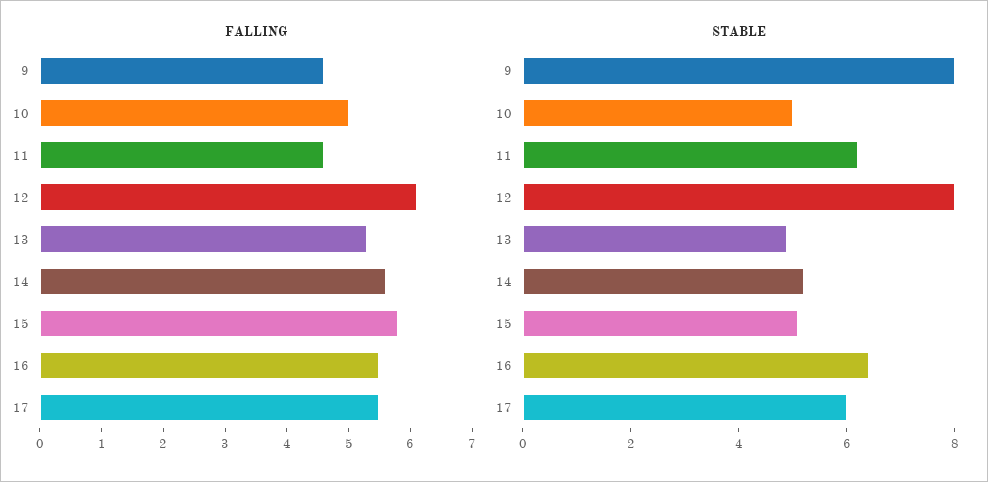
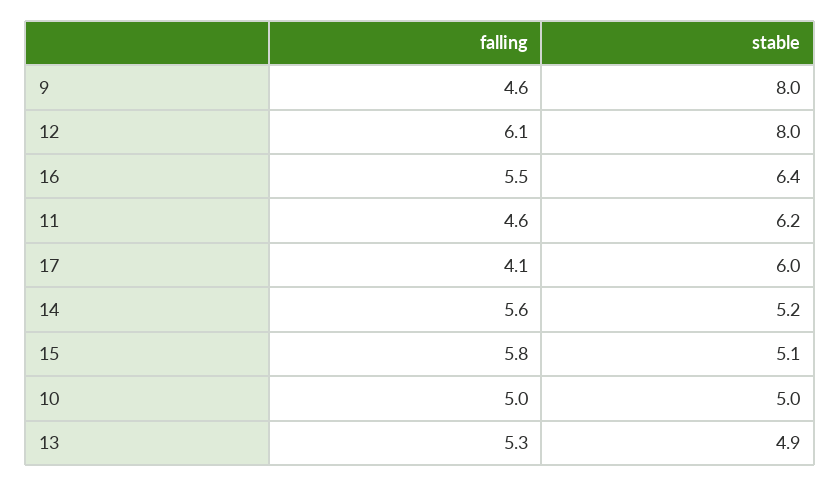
FALLING, 17: 5.5 -> 4.1

